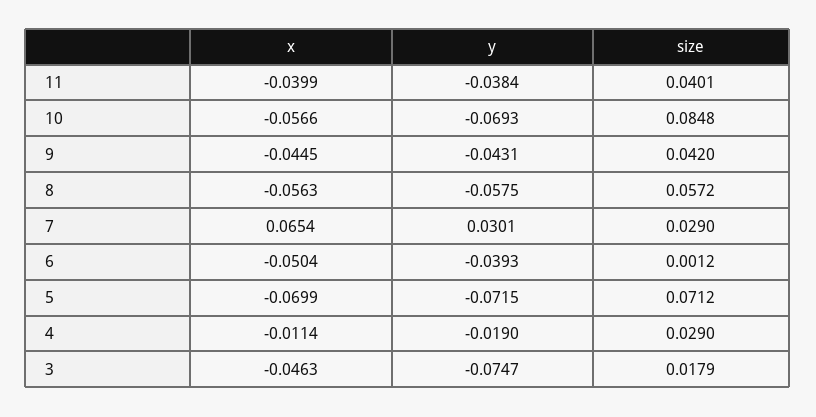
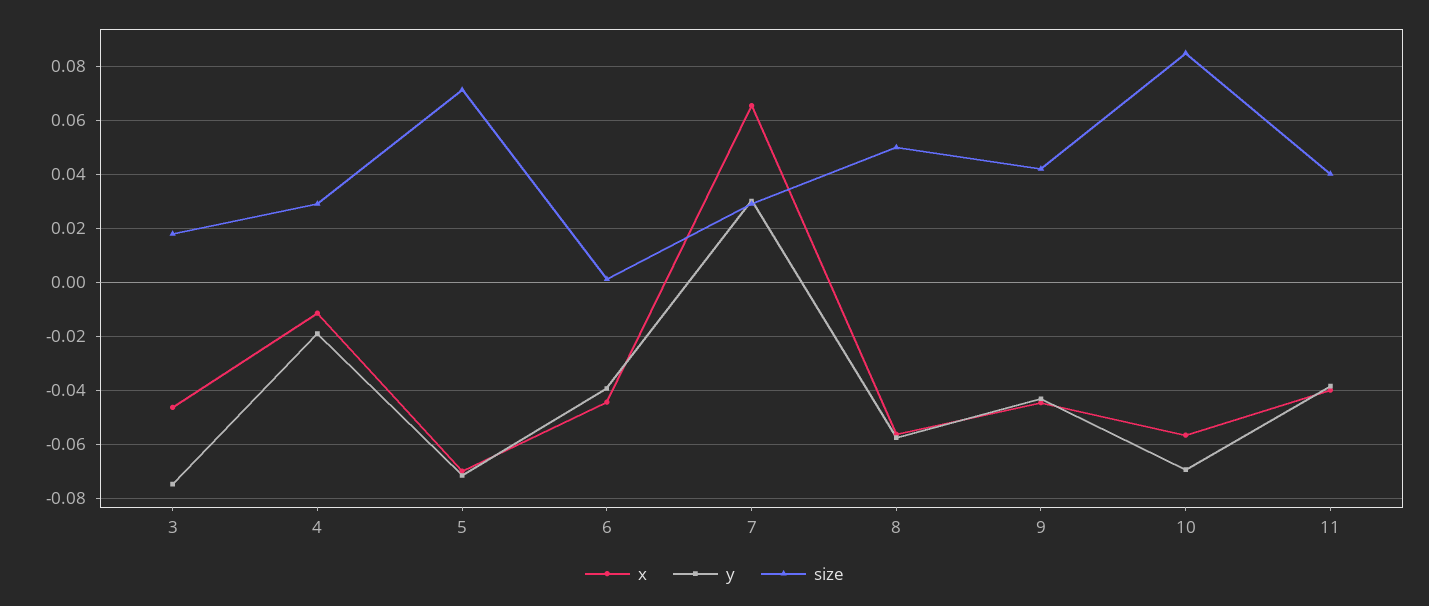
size, 8: 0.0572 -> 0.05
x, 6: -0.0504 -> -0.045

